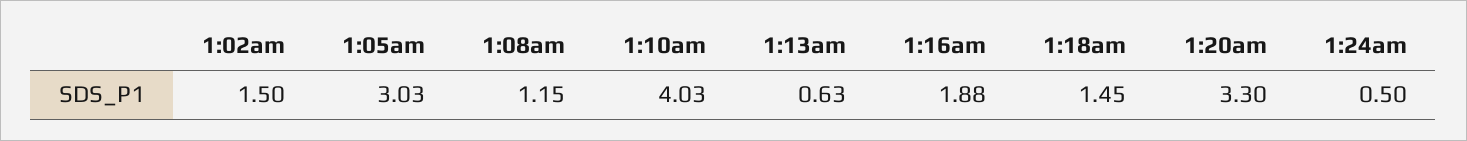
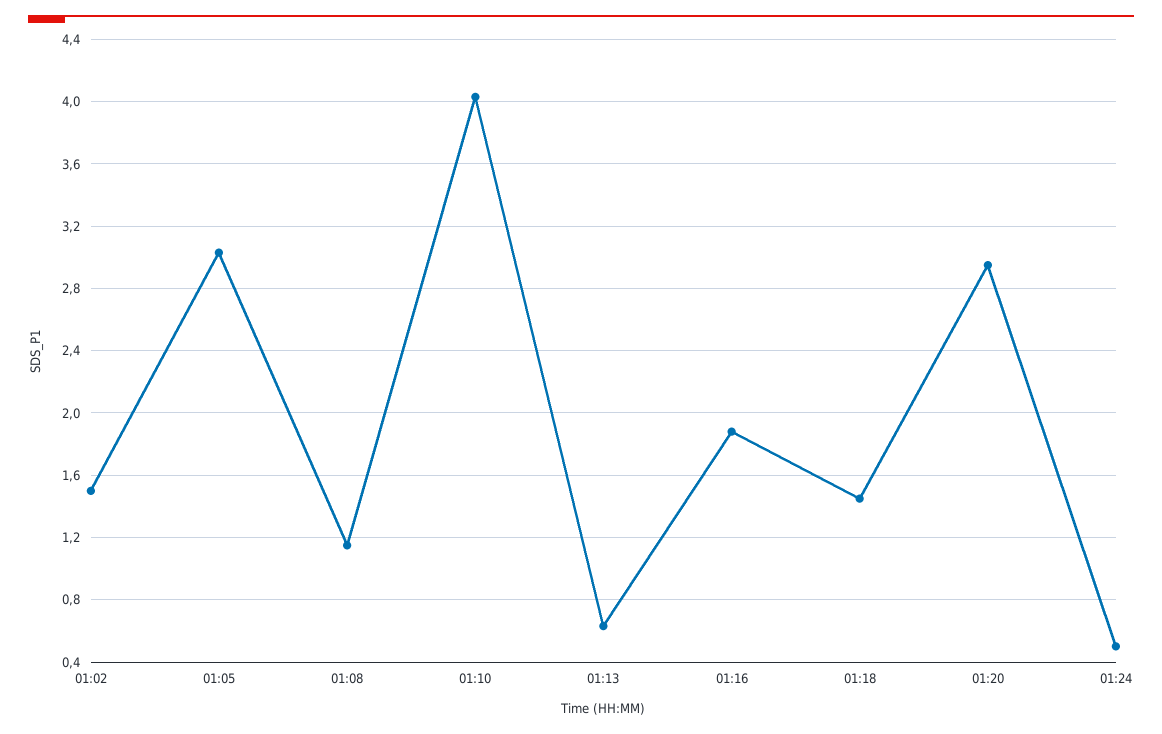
1:20am: 3.3 -> 2.95

